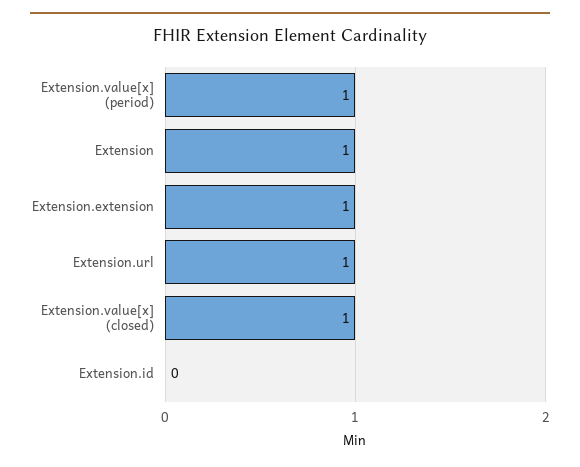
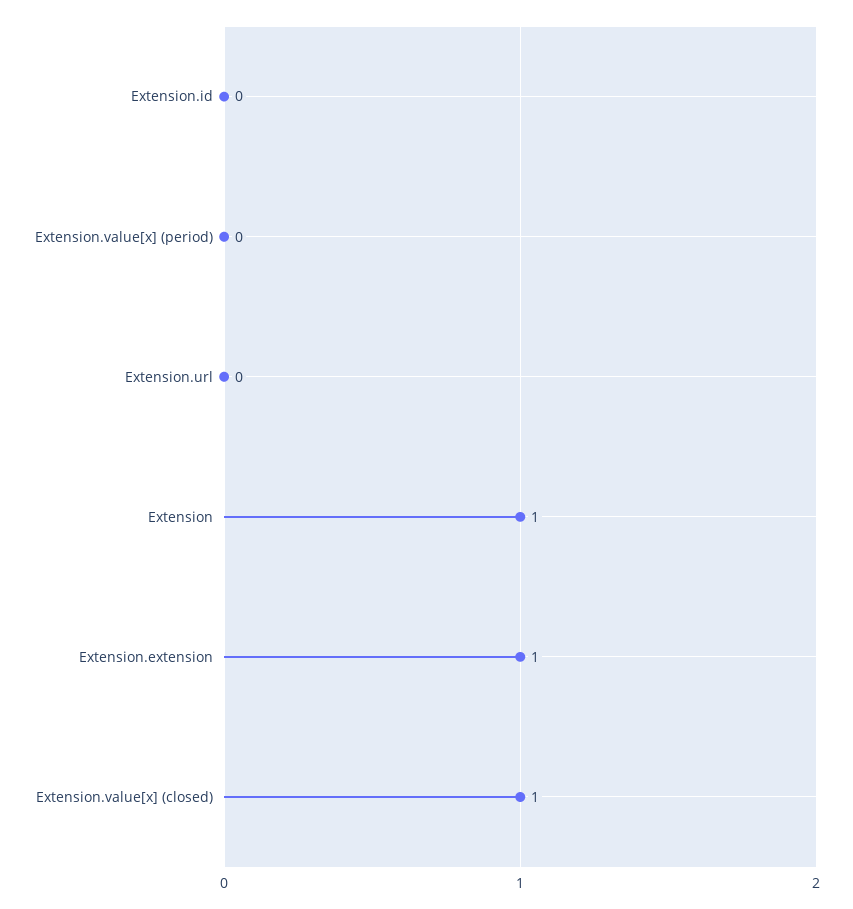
Extension.value[x] (period): 1 -> 0
Extension.url: 1 -> 0

